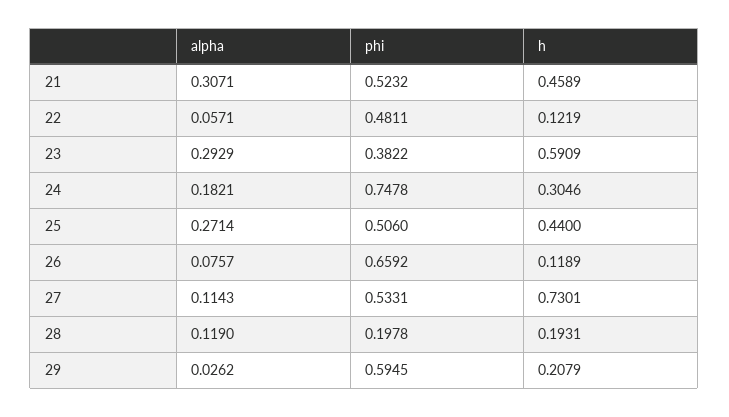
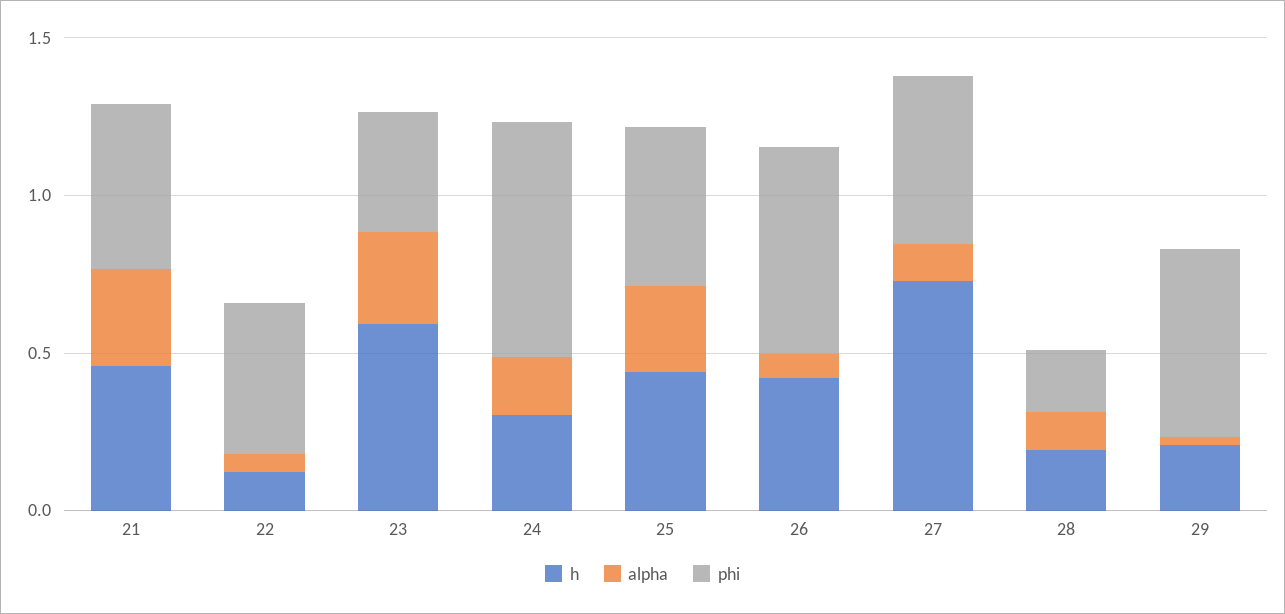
h, 26: 0.1189 -> 0.4

